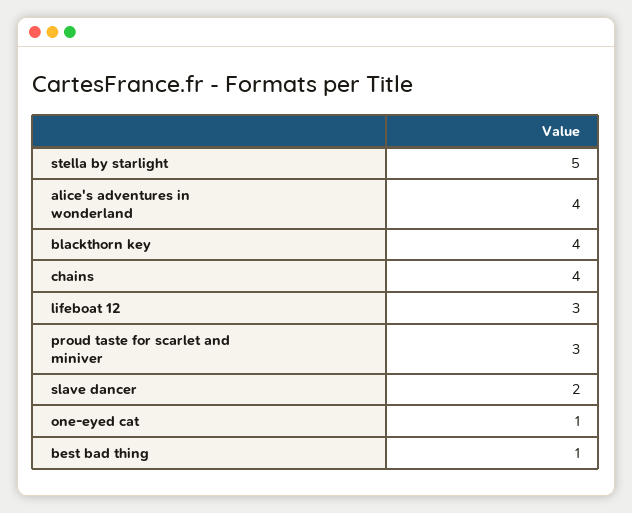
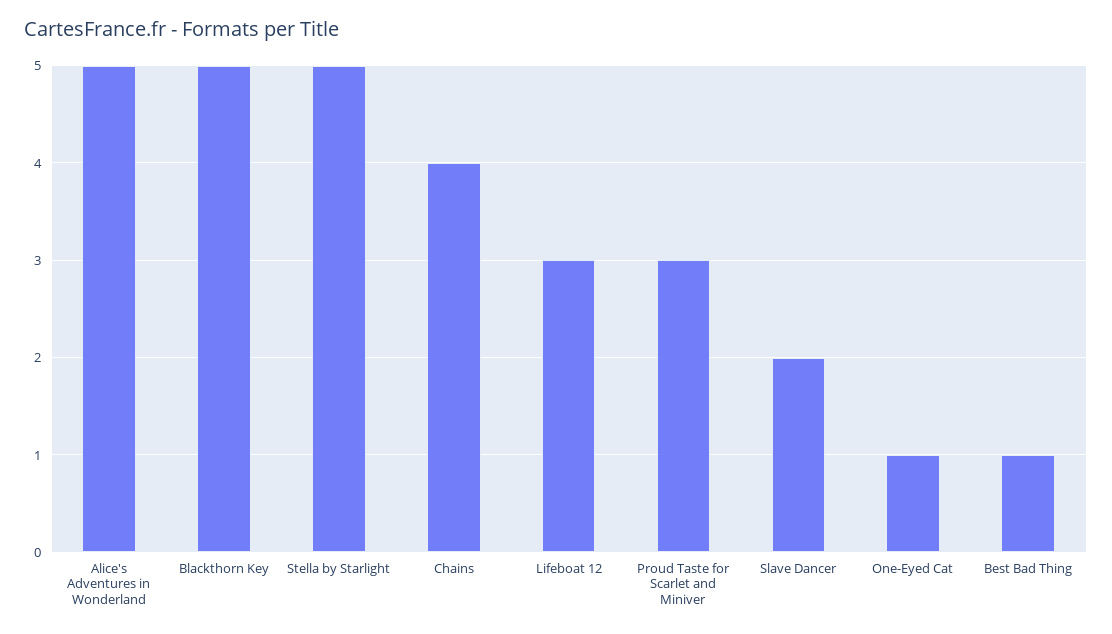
alice's adventures in wonderland: 4 -> 5
blackthorn key: 4 -> 5

